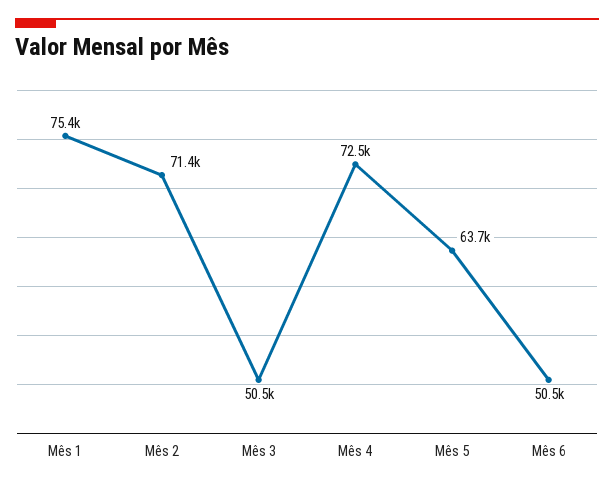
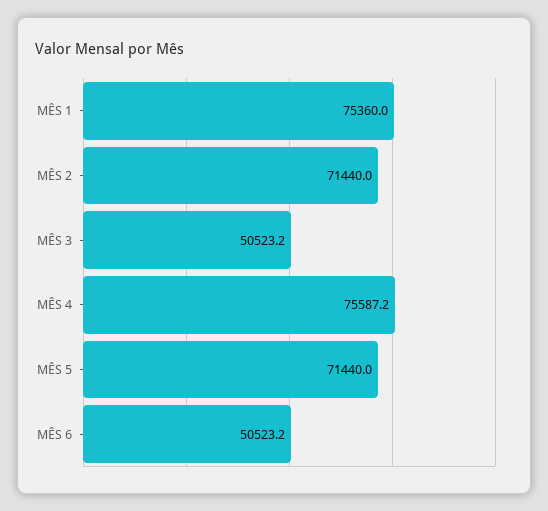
Mês 4: 72500 -> 75587.2
Mês 5: 63700 -> 71440

